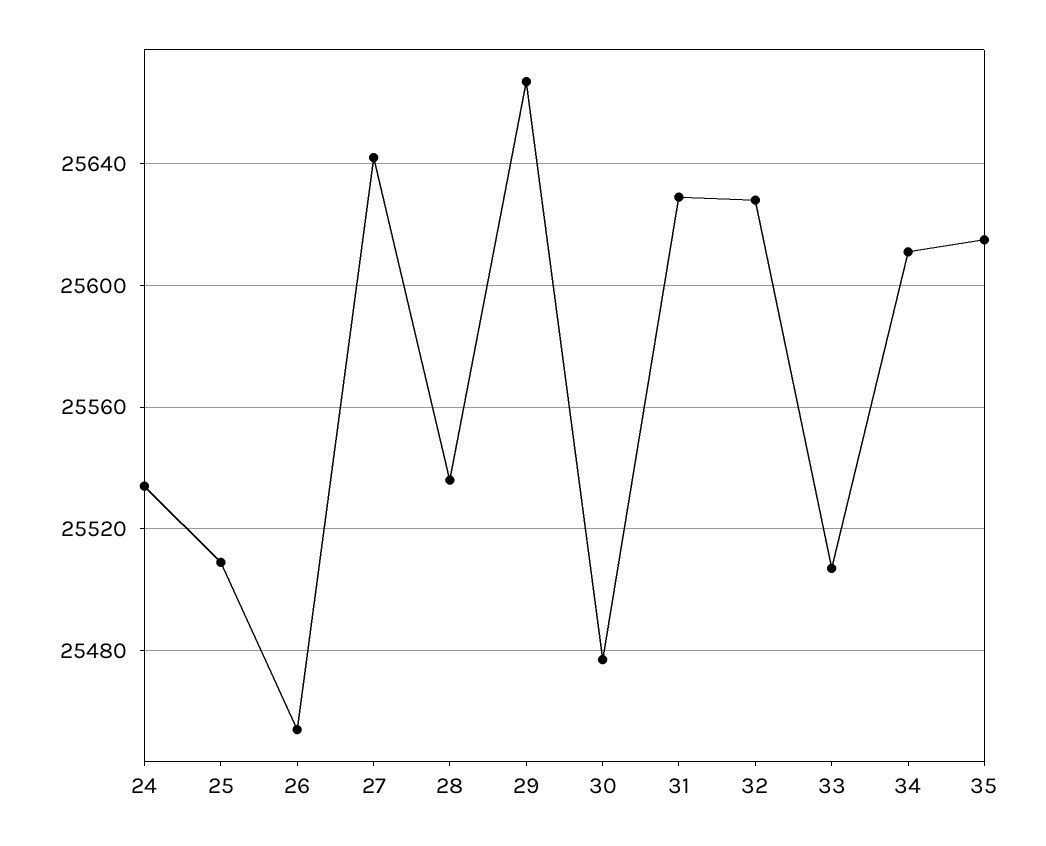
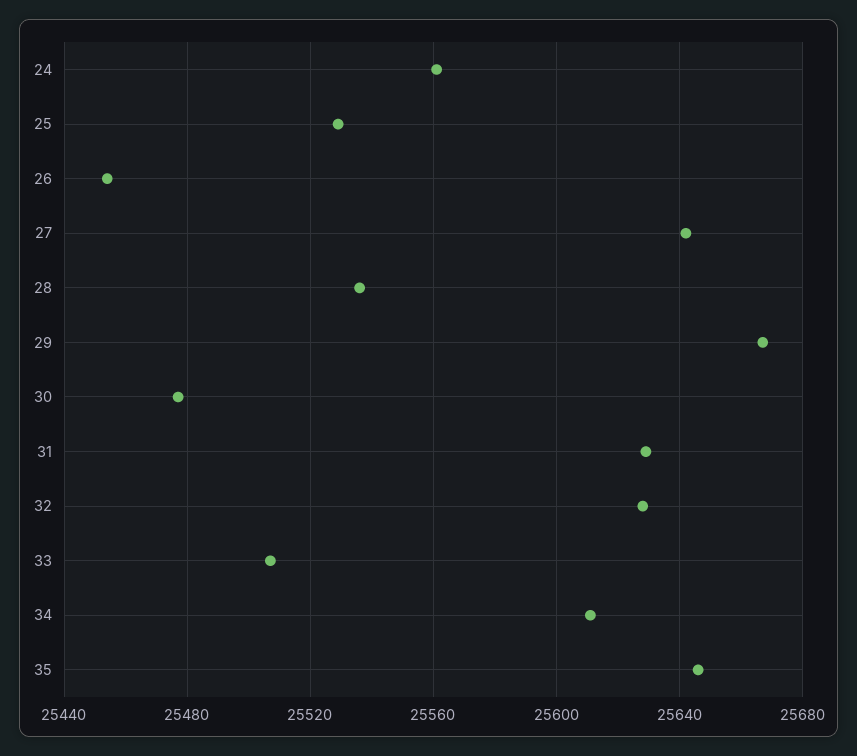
24: 25535 -> 25560
25: 25510 -> 25530
35: 25615 -> 25645

